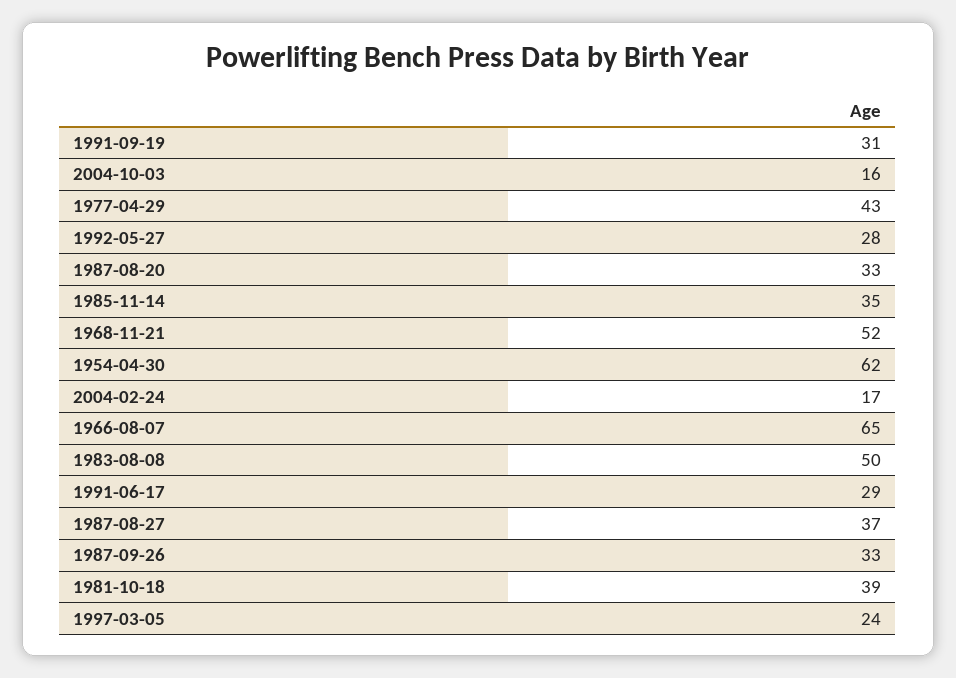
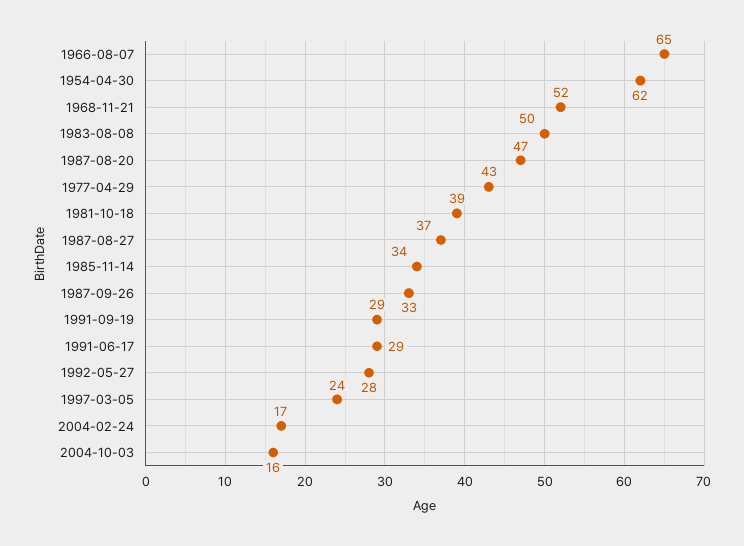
1991-09-19: 31 -> 29
1987-08-20: 33 -> 47
1985-11-14: 35 -> 34

